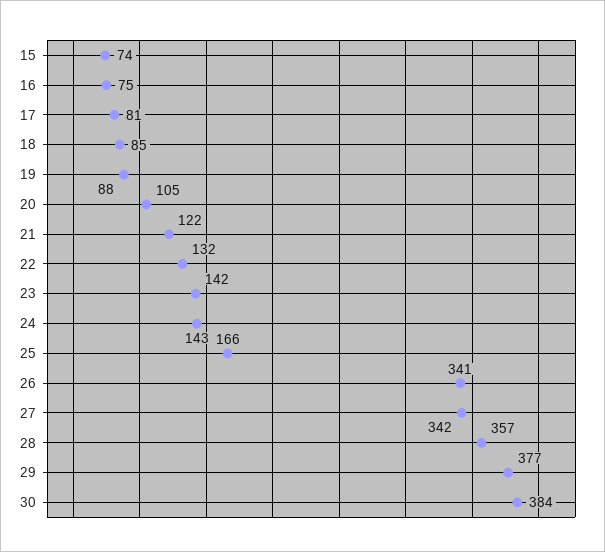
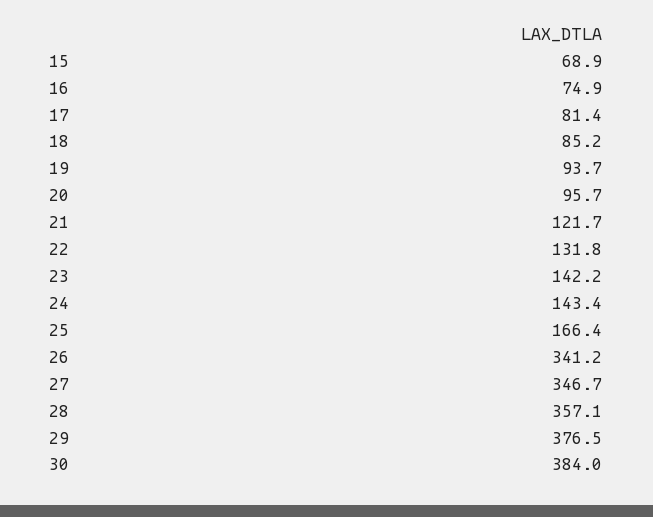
15: 74 -> 68.9
19: 88 -> 93.7
20: 105 -> 95.7
27: 342 -> 346.7

